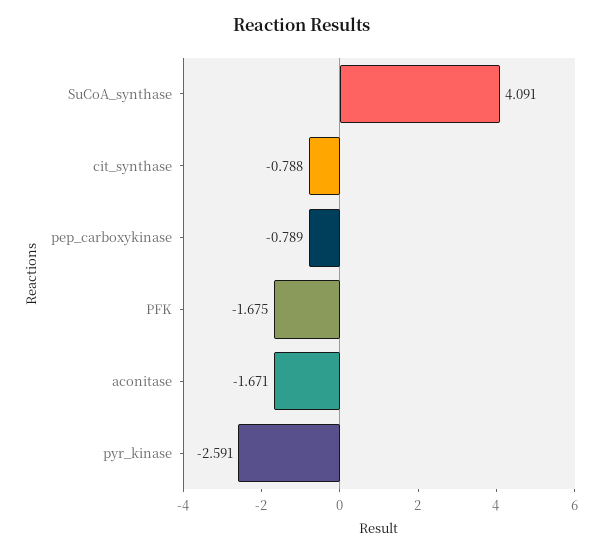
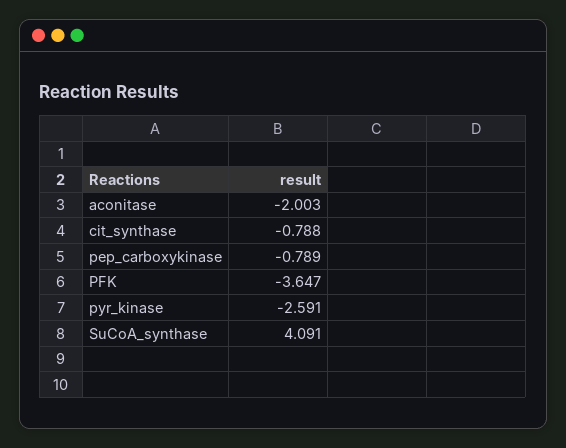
PFK: -1.675 -> -3.647
aconitase: -1.671 -> -2.003

